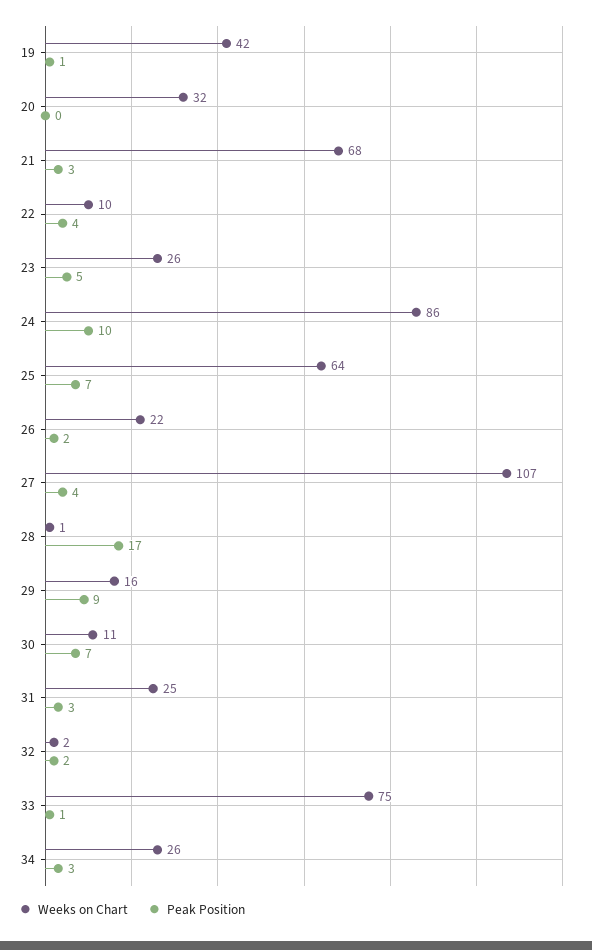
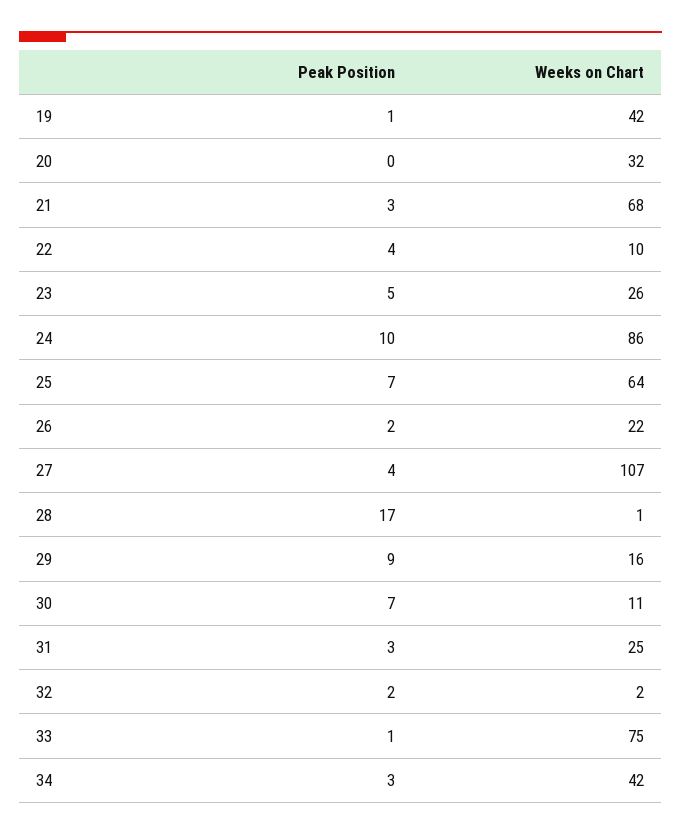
Weeks on Chart, 34: 26 -> 42

